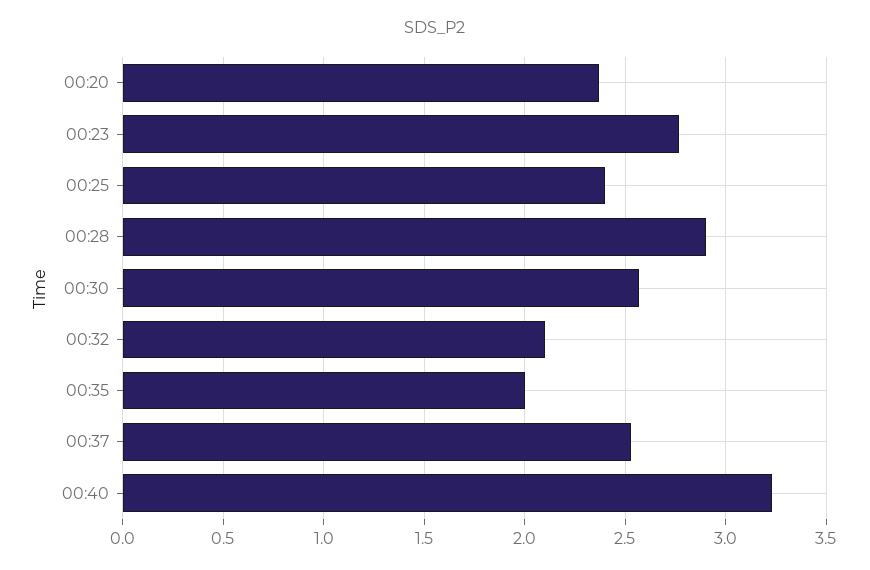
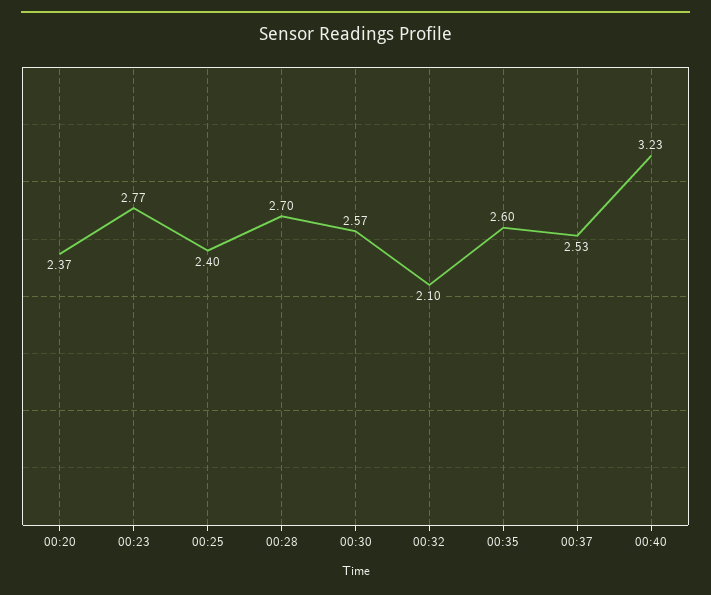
00:28: 2.9 -> 2.7
00:35: 2 -> 2.6

